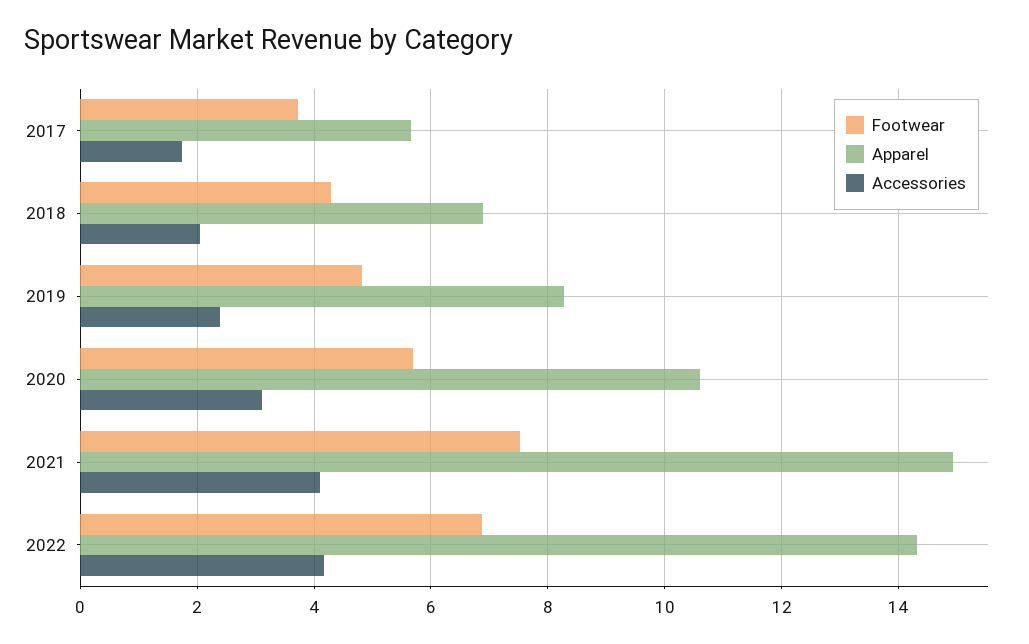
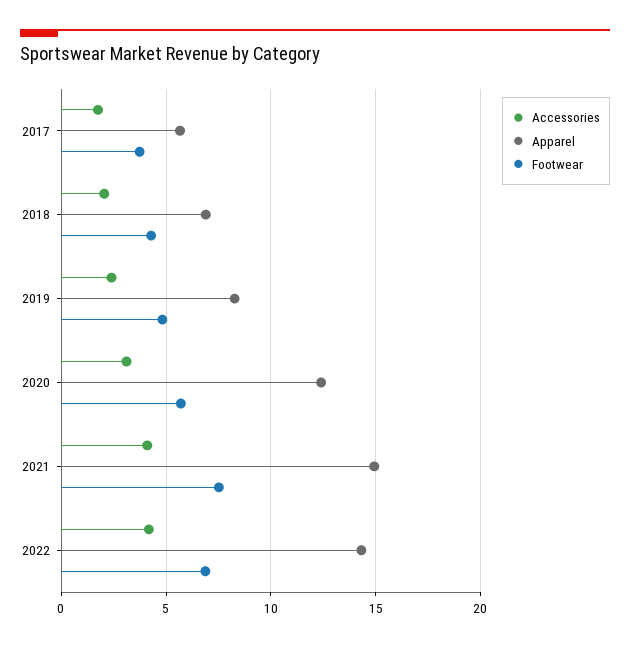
Apparel, 2020: 10.6 -> 12.5

